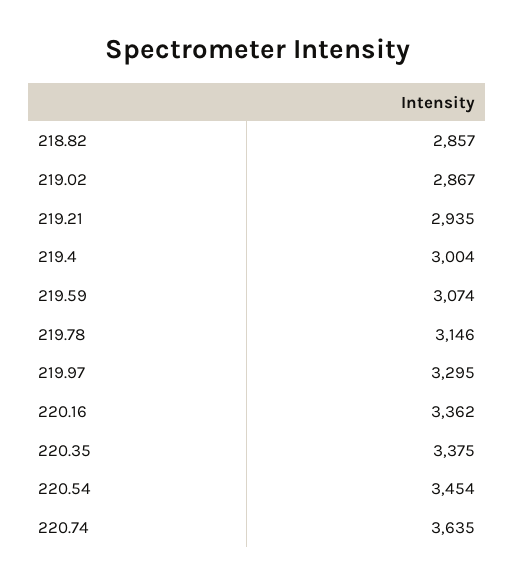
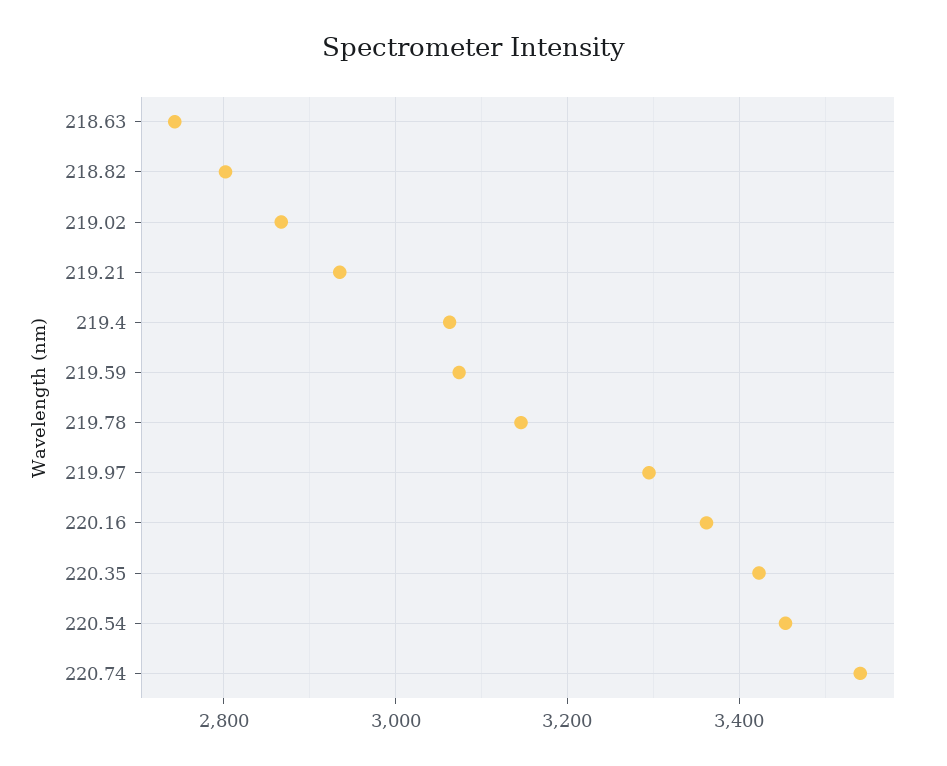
218.82: 2857 -> 2800
219.4: 3004 -> 3060
220.35: 3375 -> 3420
220.74: 3635 -> 3540
218.63: none -> 2740

